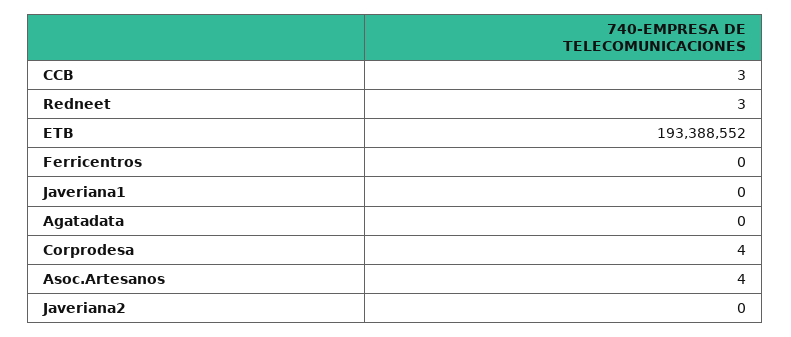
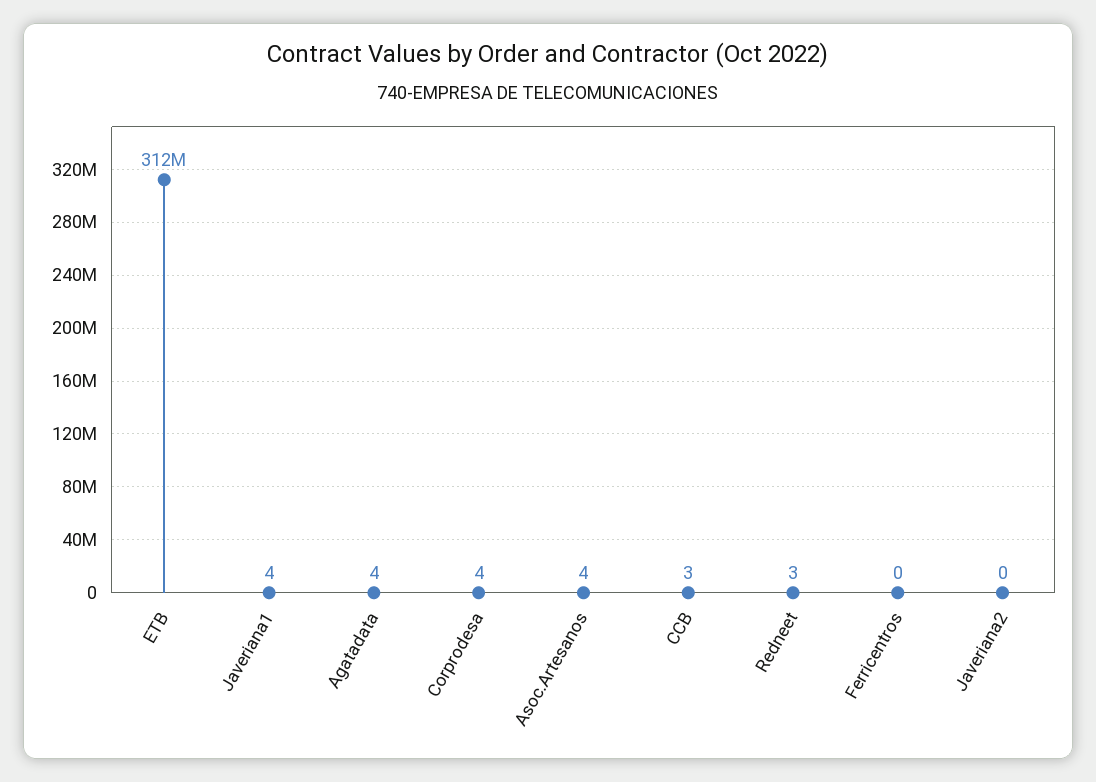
ETB: 193388552 -> 312000000
Javeriana1: 0 -> 4
Agatadata: 0 -> 4

